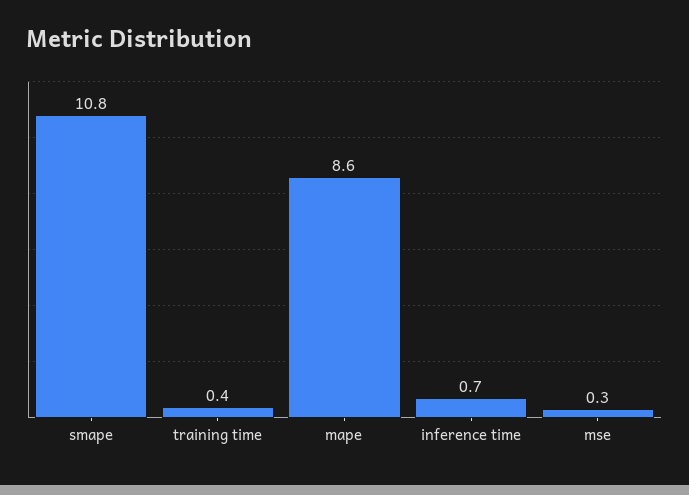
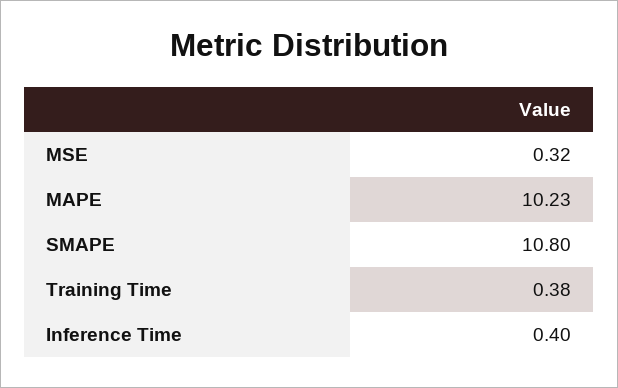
mape: 8.6 -> 10.23
inference time: 0.7 -> 0.4

